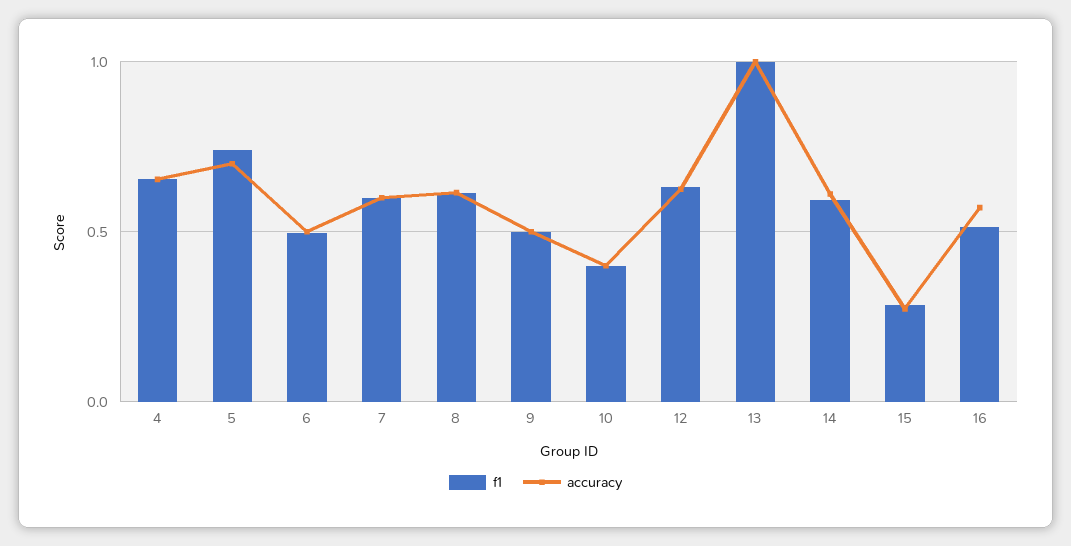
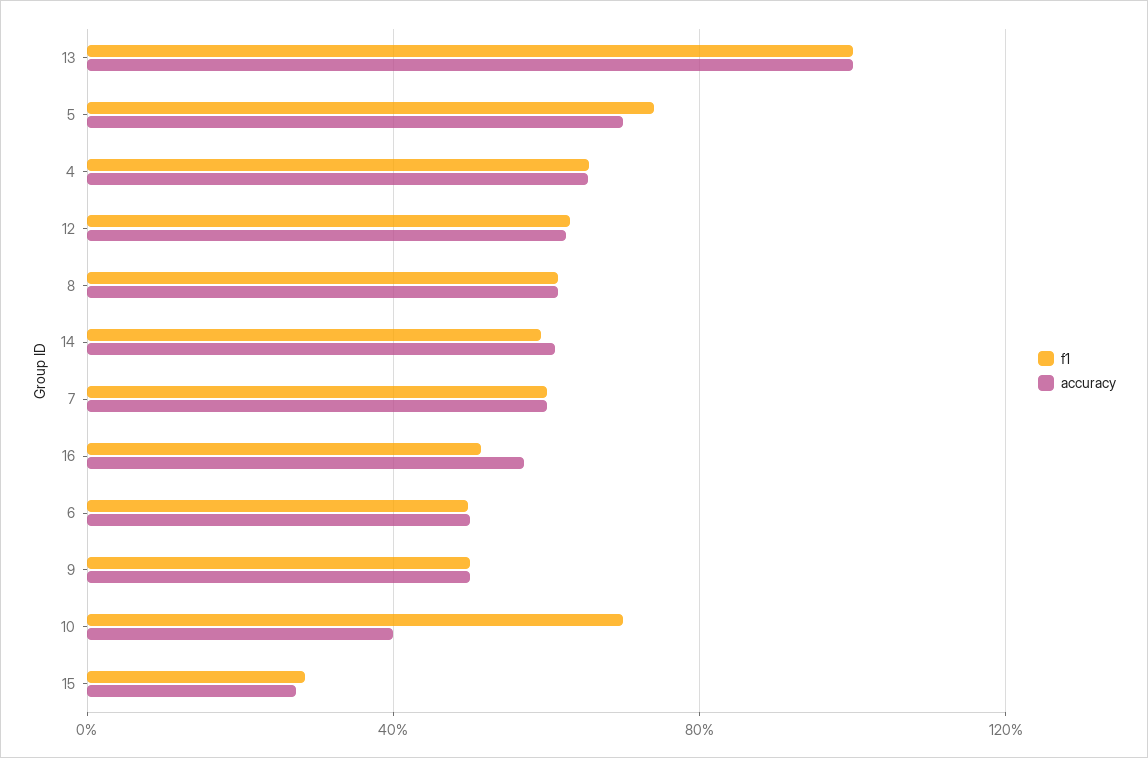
f1, 10: 0.4 -> 0.7

